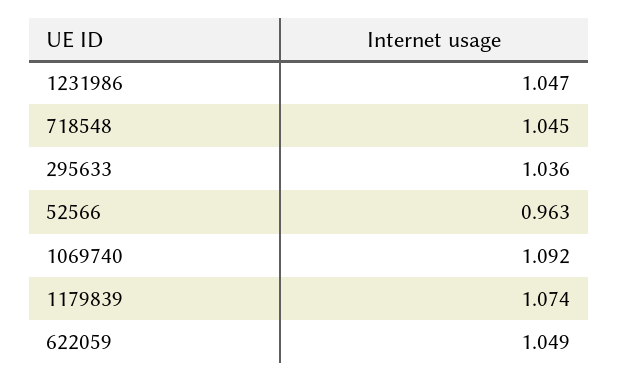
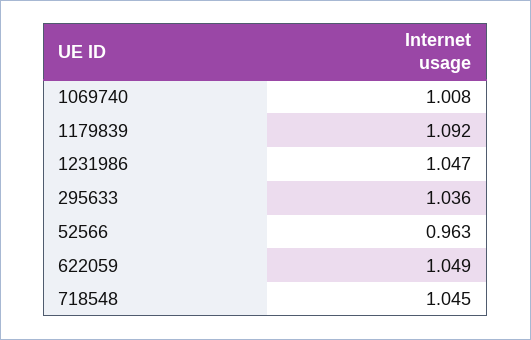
1069740: 1.092 -> 1.008
1179839: 1.074 -> 1.092

